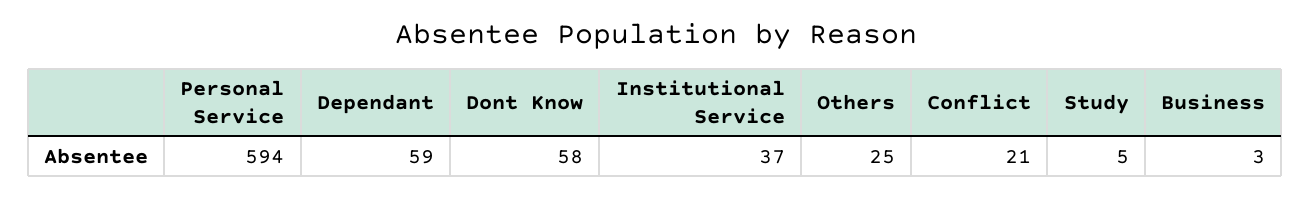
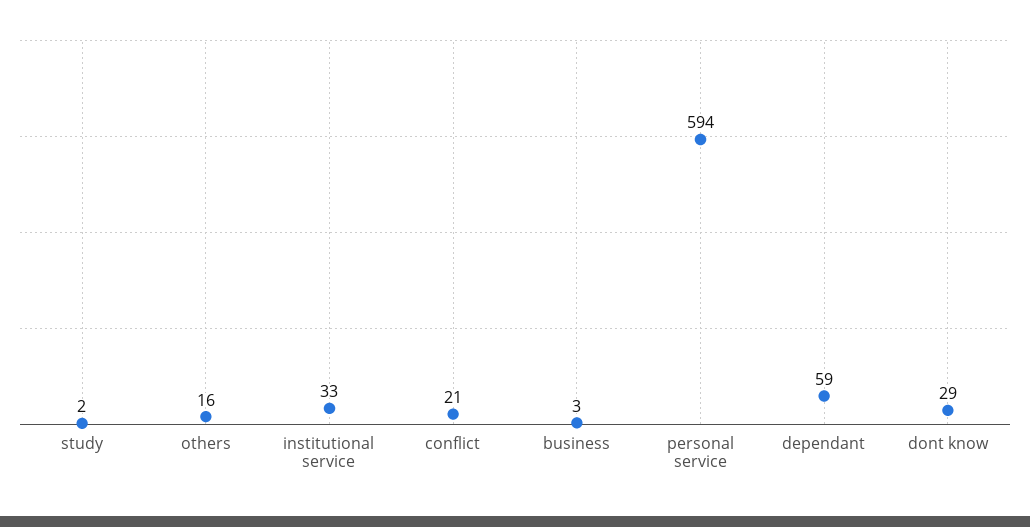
Dont Know: 58 -> 29
Institutional Service: 37 -> 33
Others: 25 -> 16
Study: 5 -> 2

